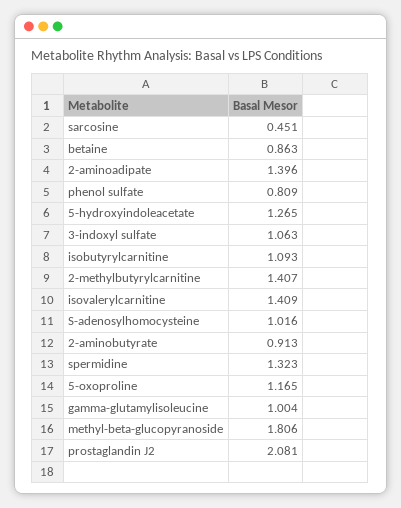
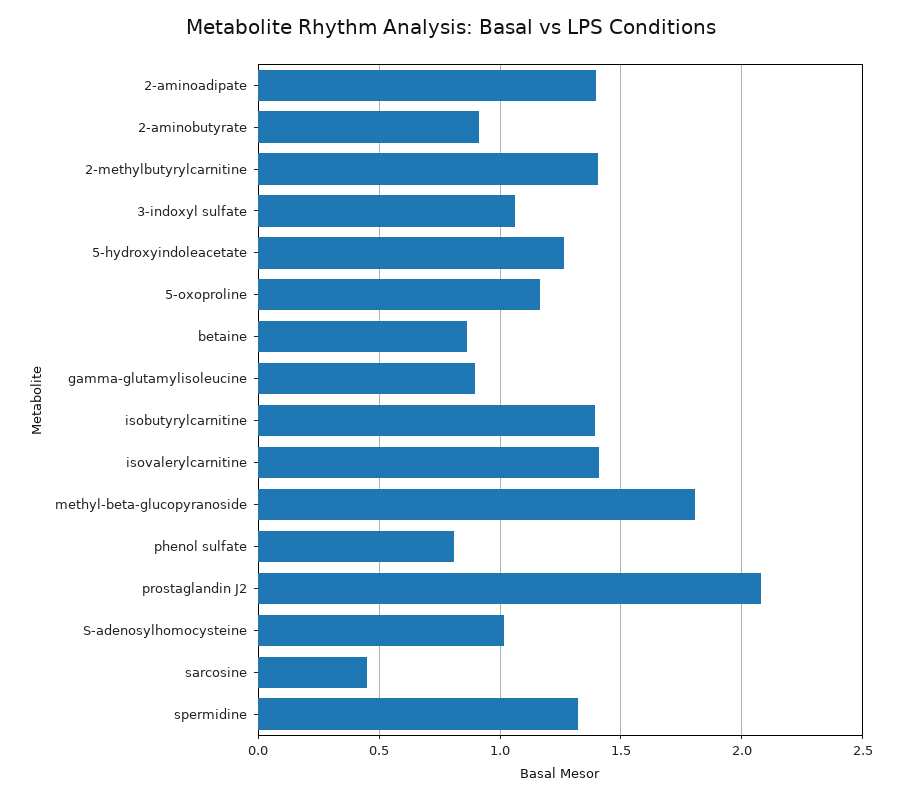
isobutyrylcarnitine: 1.093 -> 1.4
gamma-glutamylisoleucine: 1.004 -> 0.9

